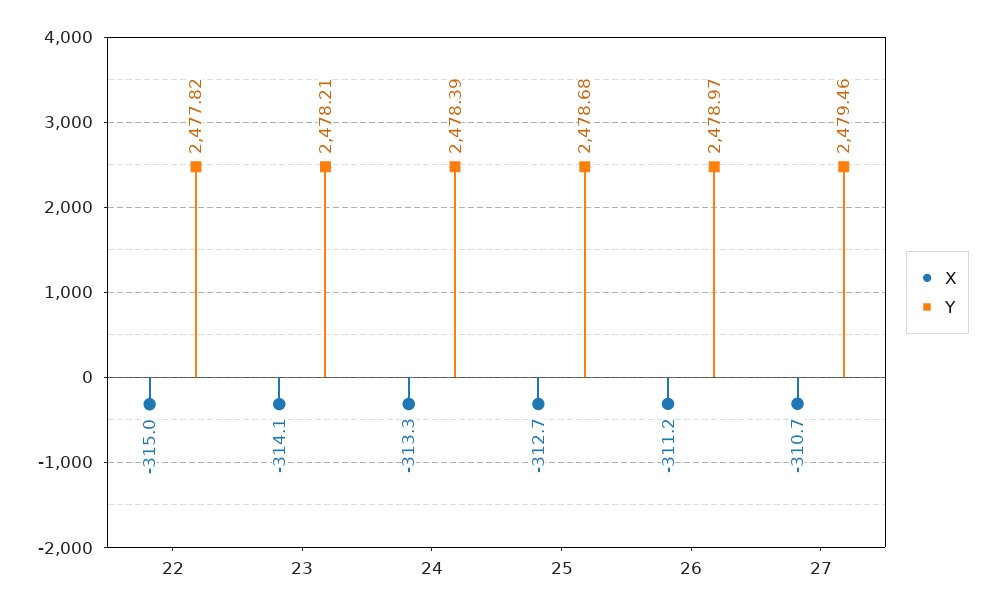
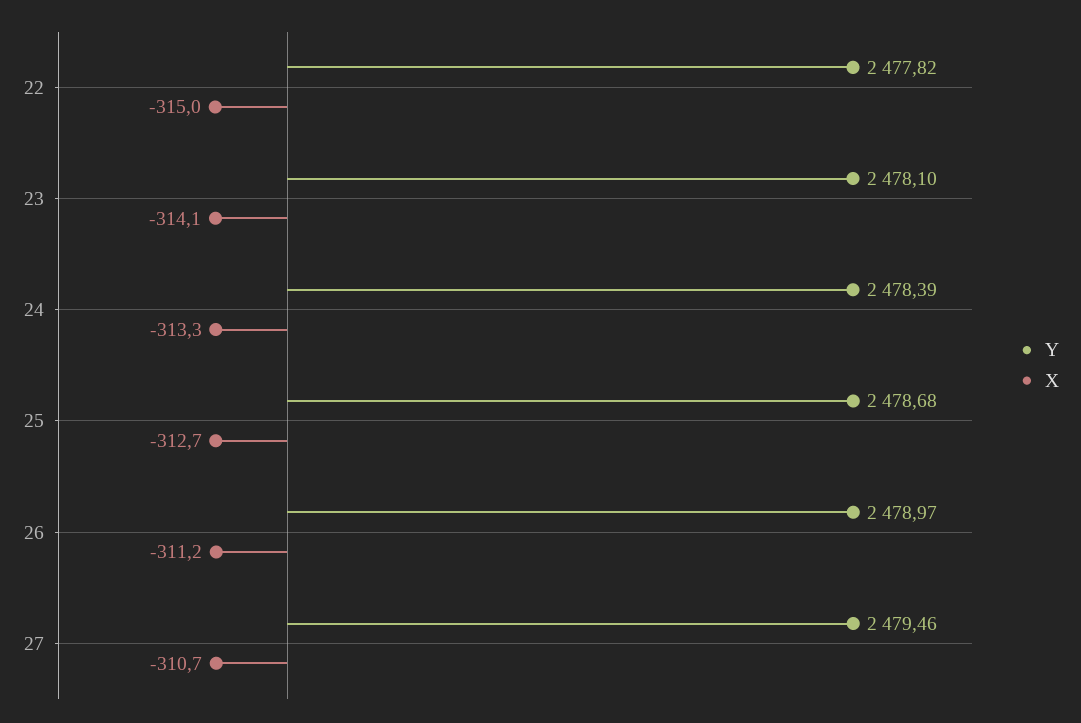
Y, 23: 2478.21 -> 2478.1

